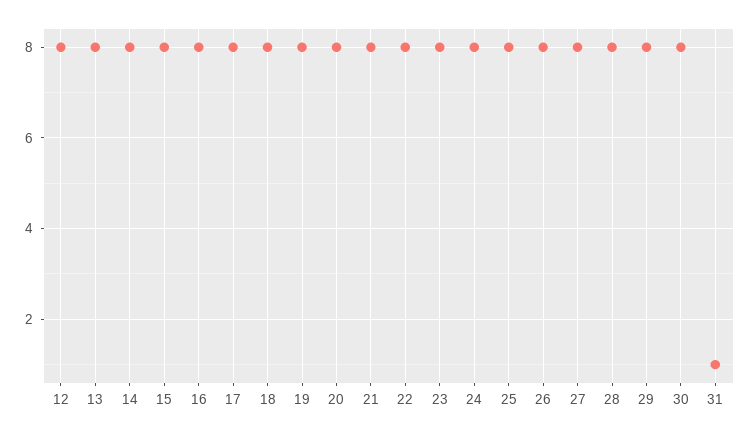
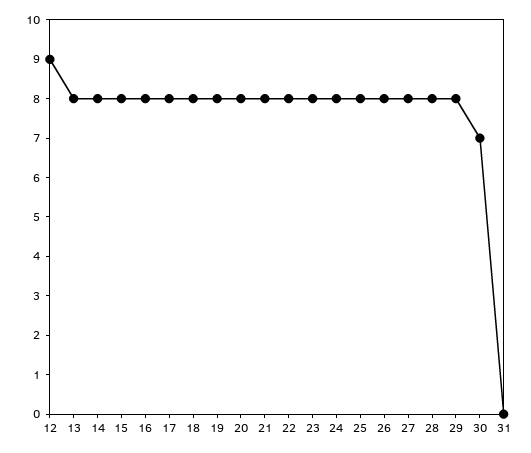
12: 8 -> 9
30: 8 -> 7
31: 1 -> 0

